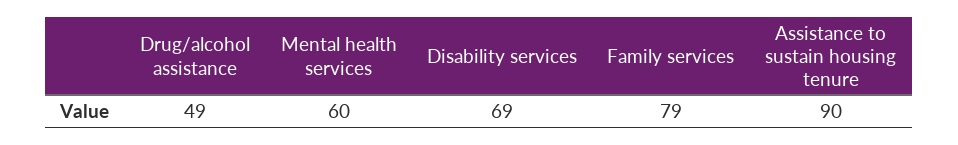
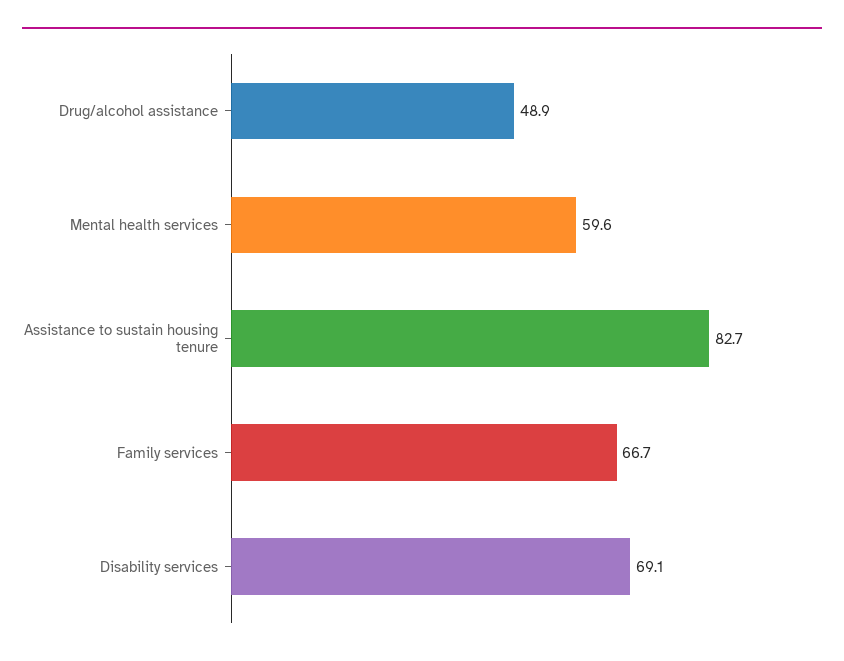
Family services: 79 -> 66.7
Assistance to sustain housing tenure: 90 -> 82.7

